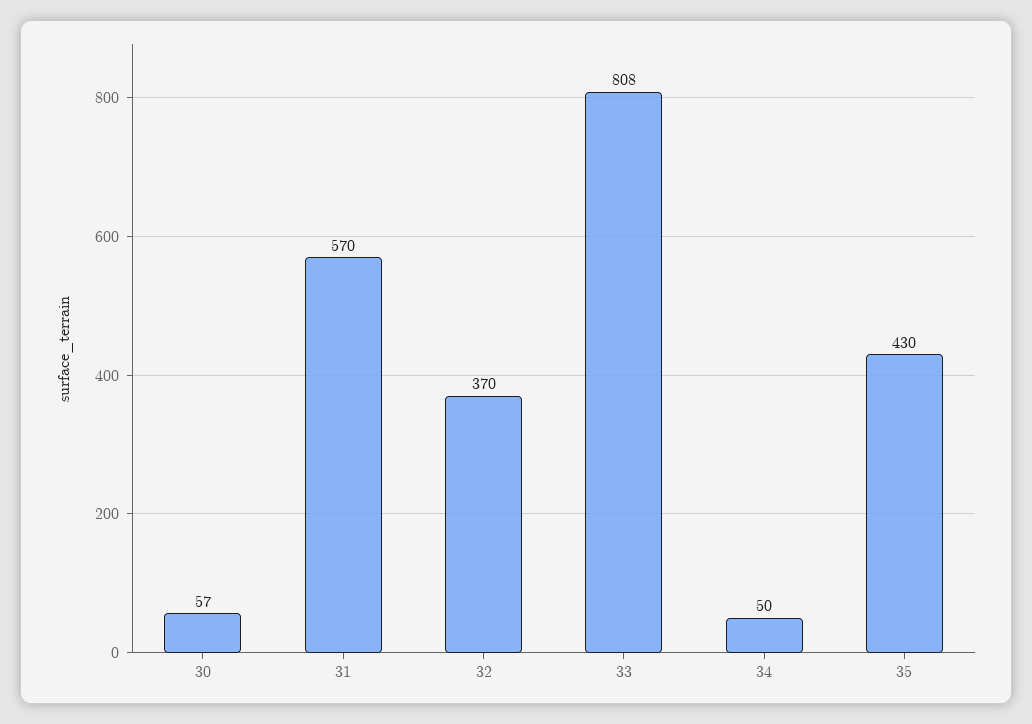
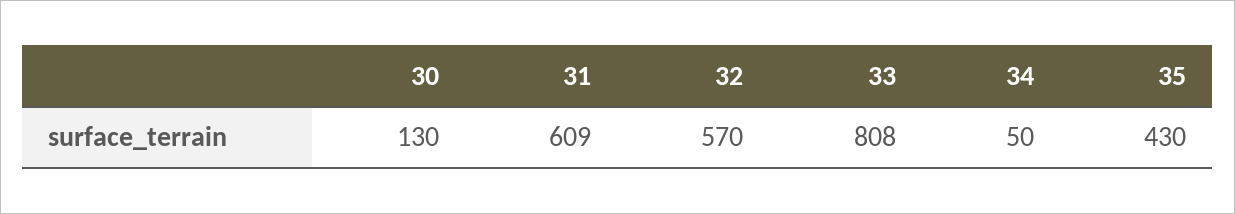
30: 57 -> 130
31: 570 -> 609
32: 370 -> 570

